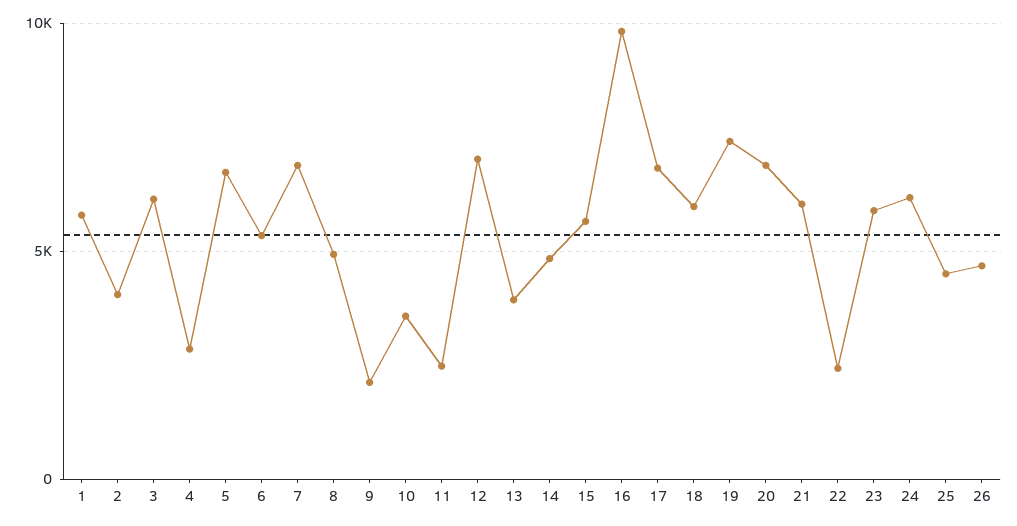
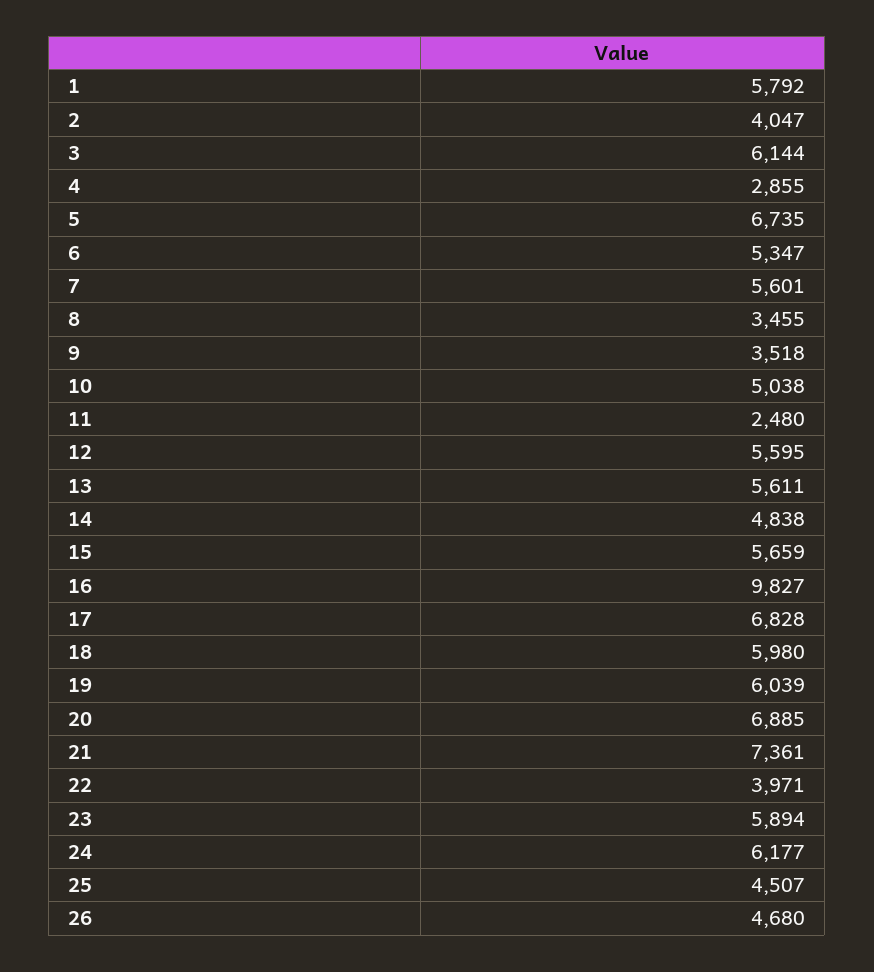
7: 7000 -> 5601
8: 5000 -> 3455
9: 2000 -> 3518
10: 3500 -> 5038
12: 7000 -> 5595
13: 4000 -> 5611
19: 7500 -> 6039
21: 6000 -> 7361
22: 2500 -> 3971

